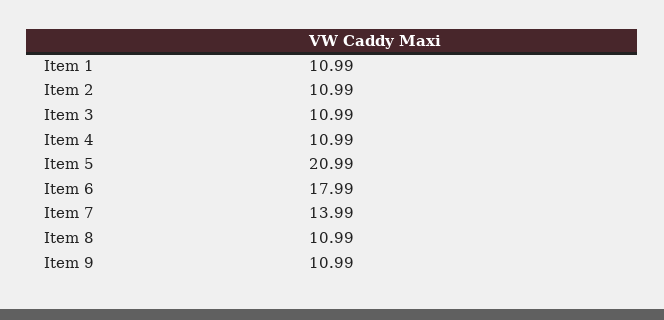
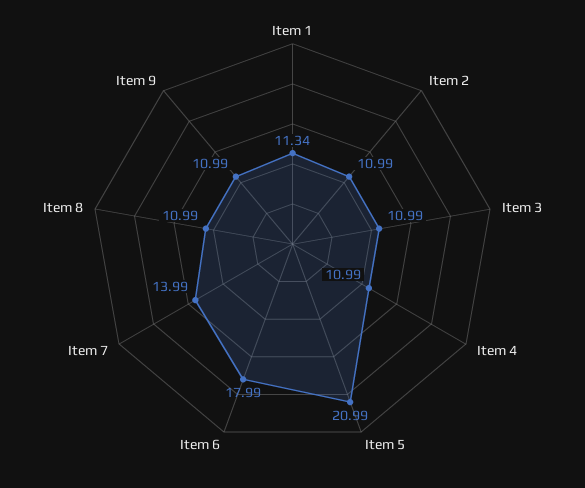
Item 1: 10.99 -> 11.34

